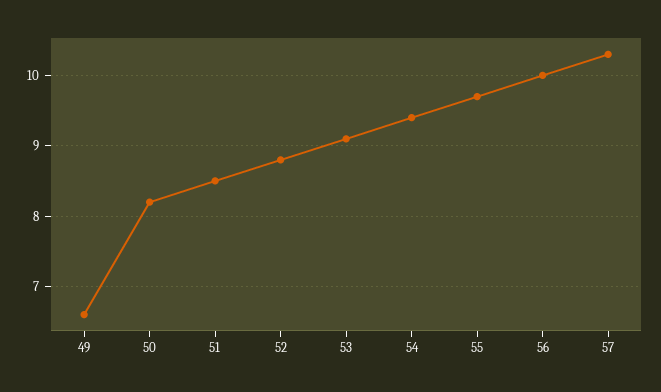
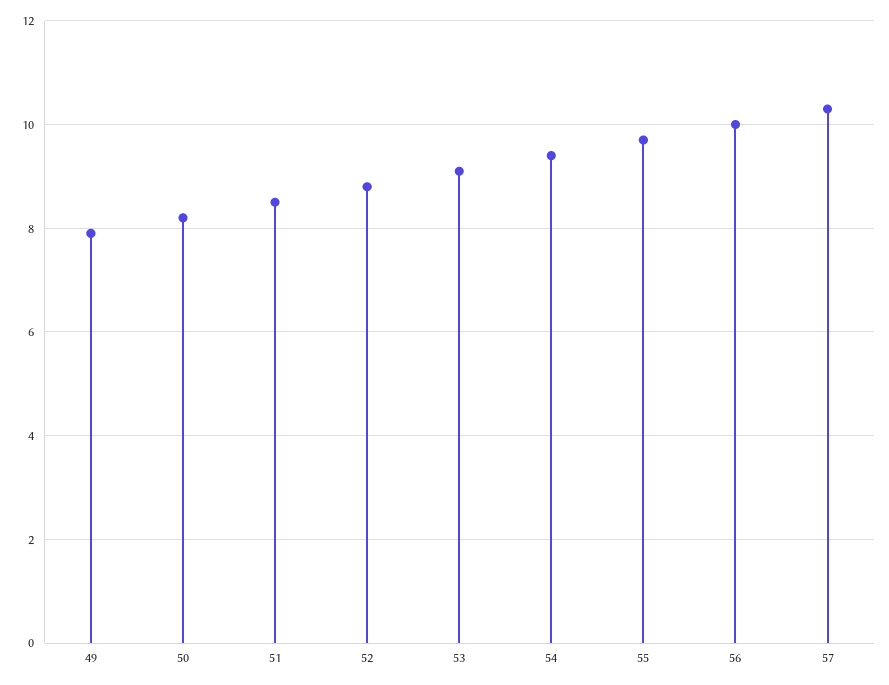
49: 6.6 -> 8

